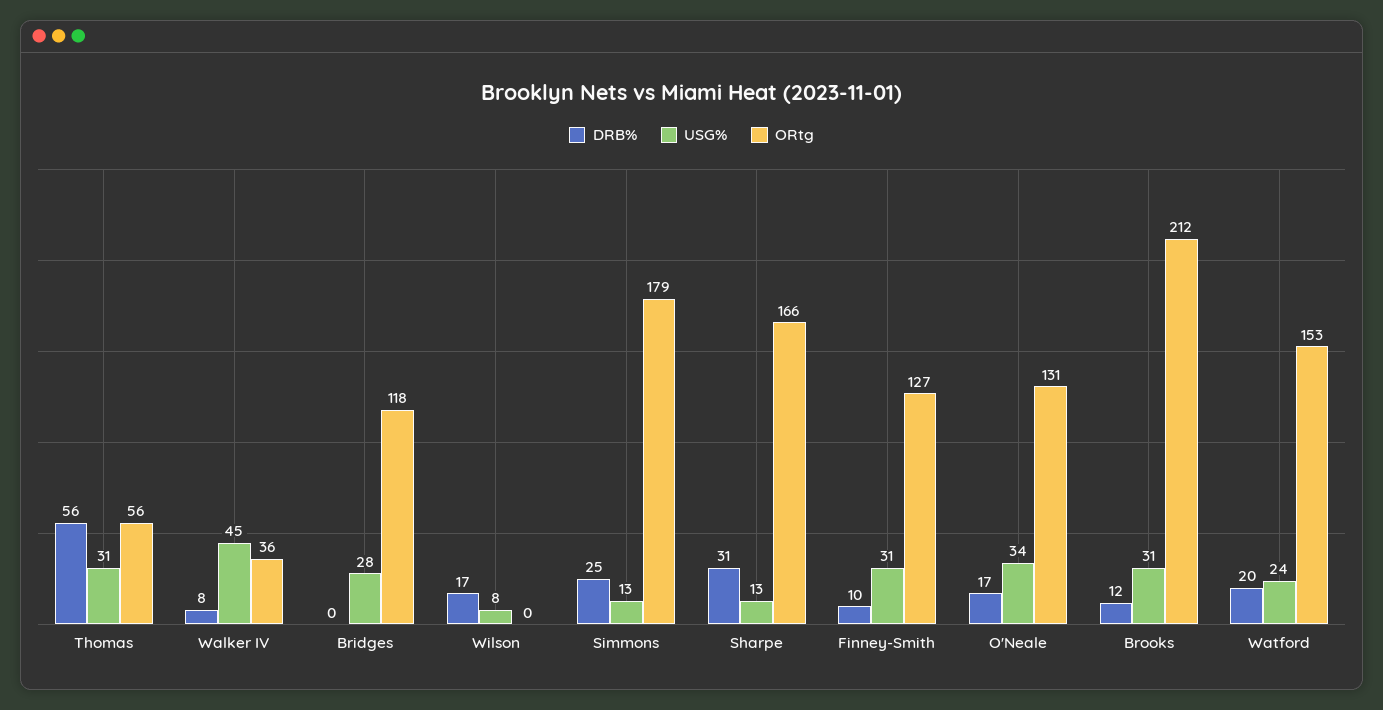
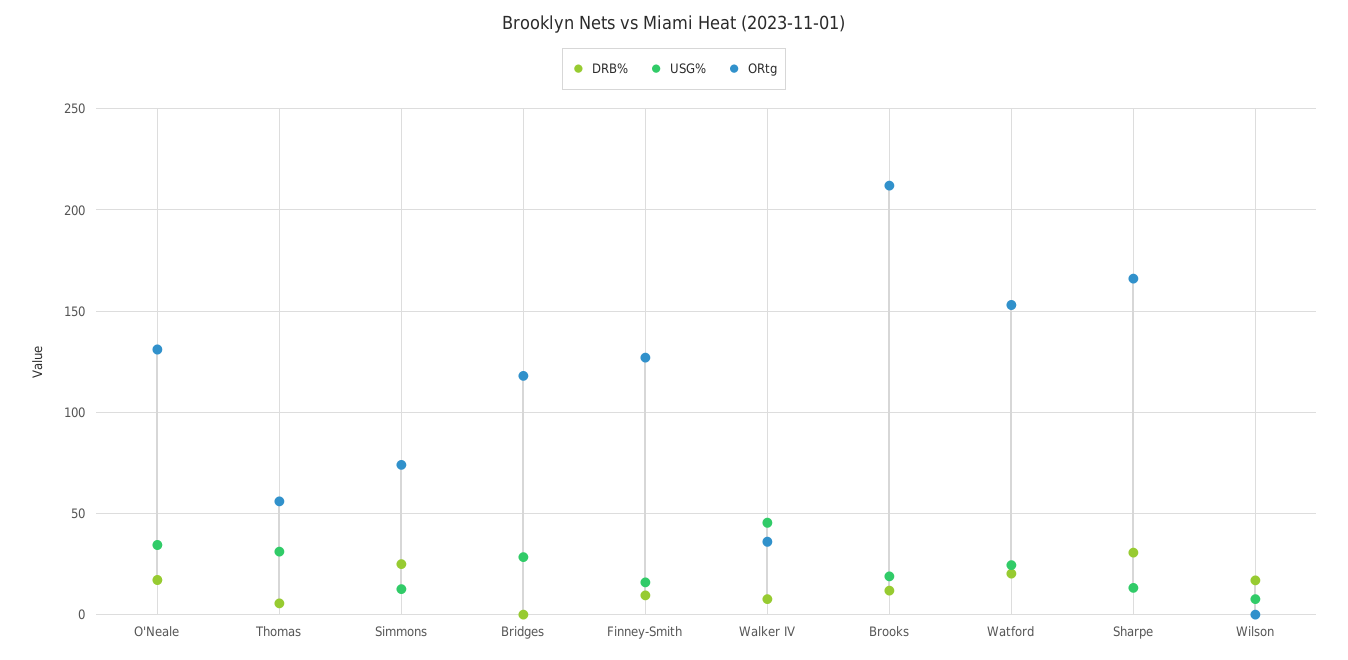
DRB%, Thomas: 56 -> 5
ORtg, Simmons: 179 -> 75
USG%, Finney-Smith: 31 -> 15
USG%, Brooks: 31 -> 20

